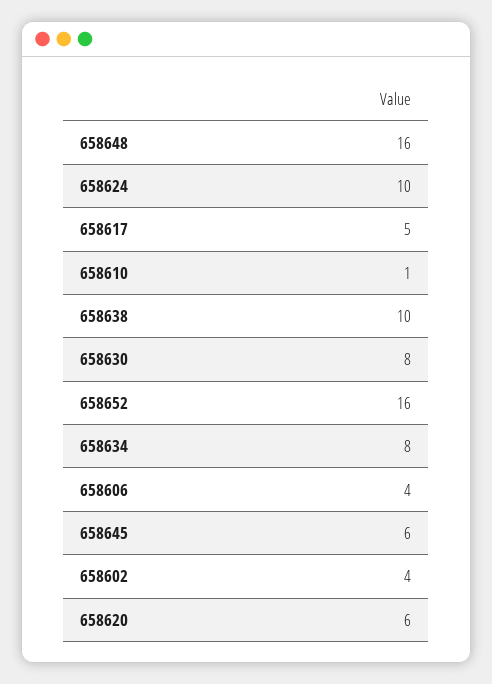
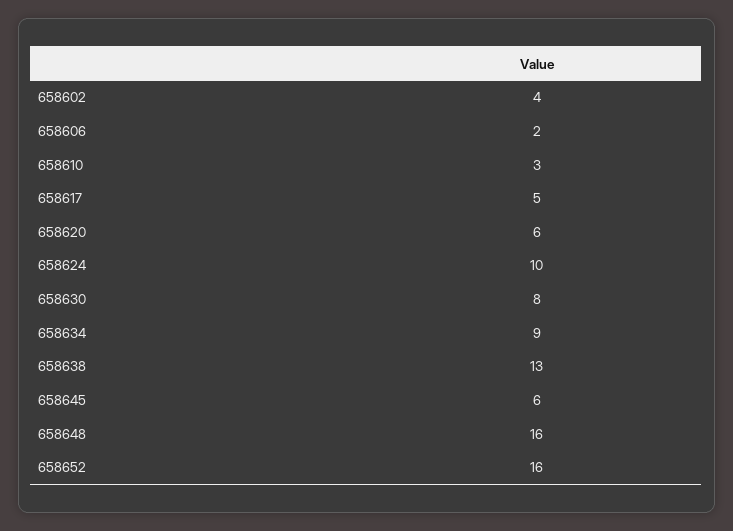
658610: 1 -> 3
658638: 10 -> 13
658634: 8 -> 9
658606: 4 -> 2

